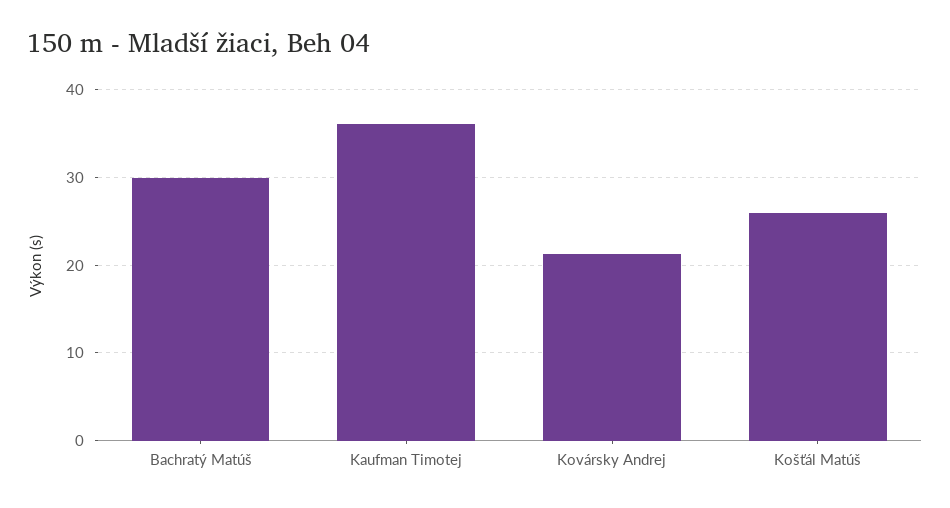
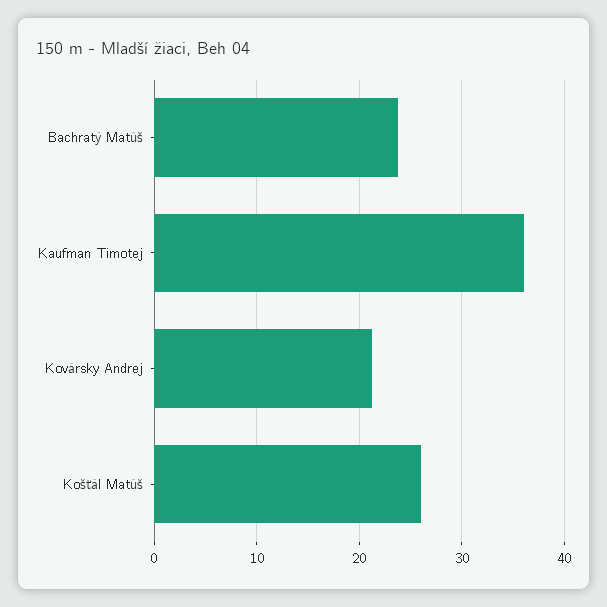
Bachratý Matúš: 30 -> 24

